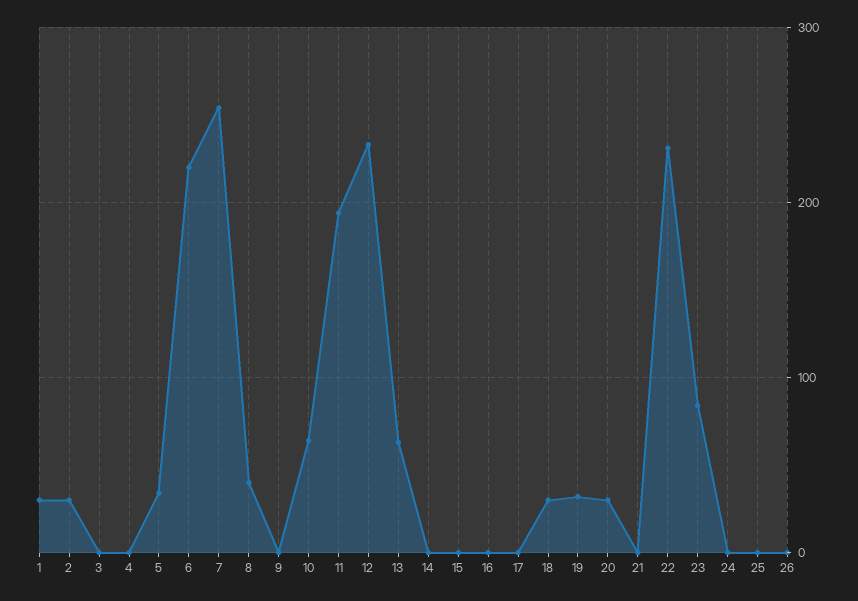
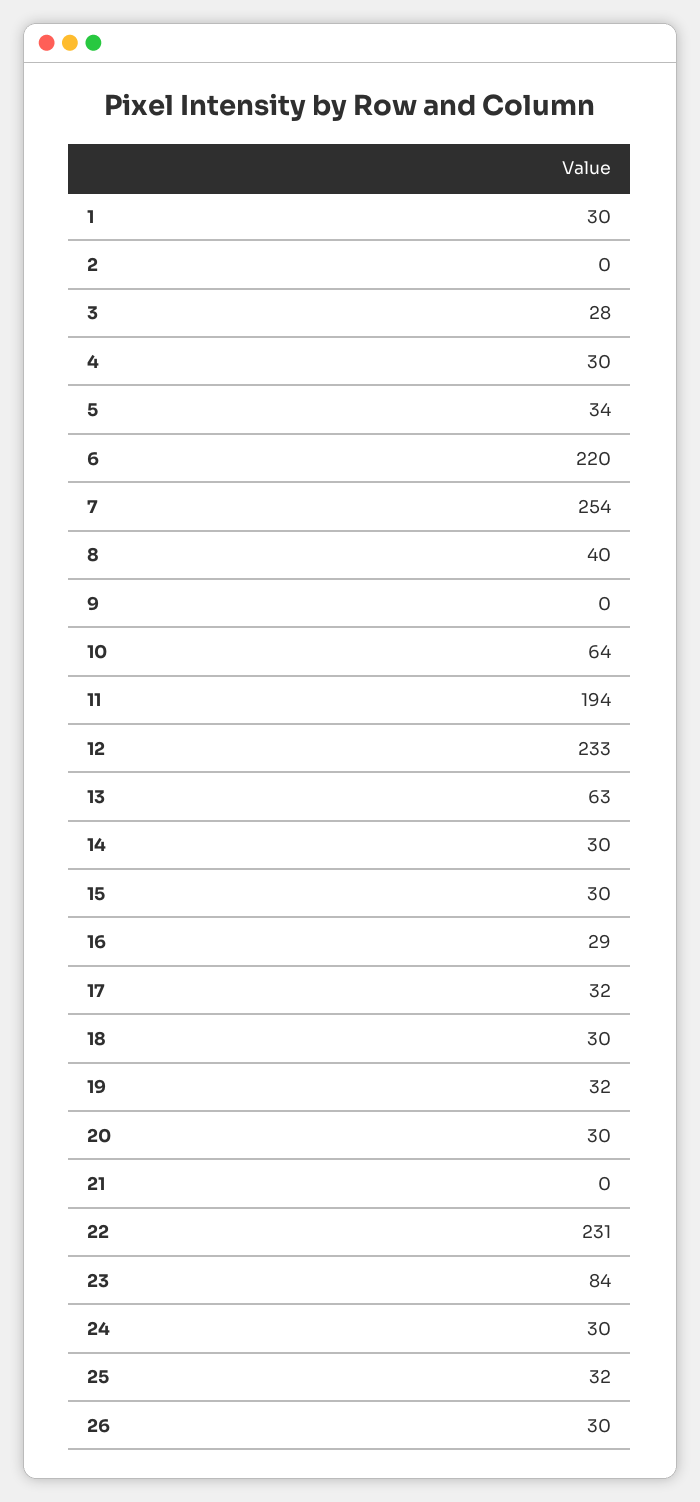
2: 30 -> 0
3: 0 -> 28
4: 0 -> 30
14: 0 -> 30
15: 0 -> 30
16: 0 -> 29
17: 0 -> 32
24: 0 -> 30
25: 0 -> 32
26: 0 -> 30

